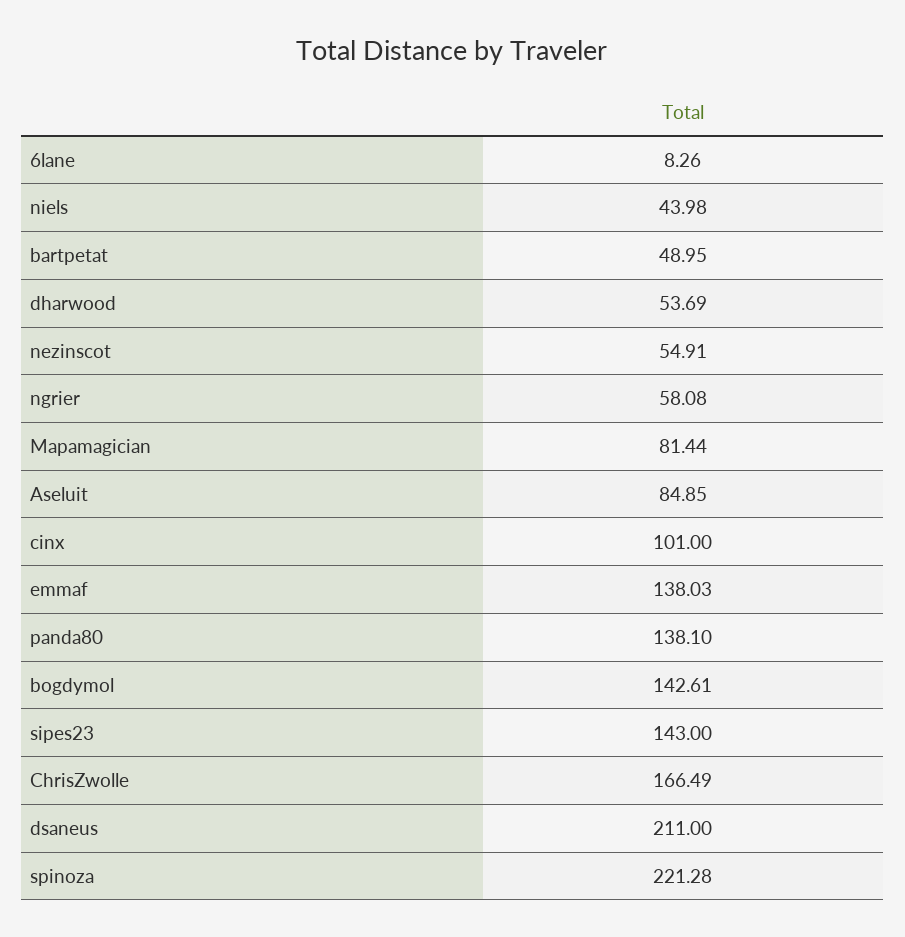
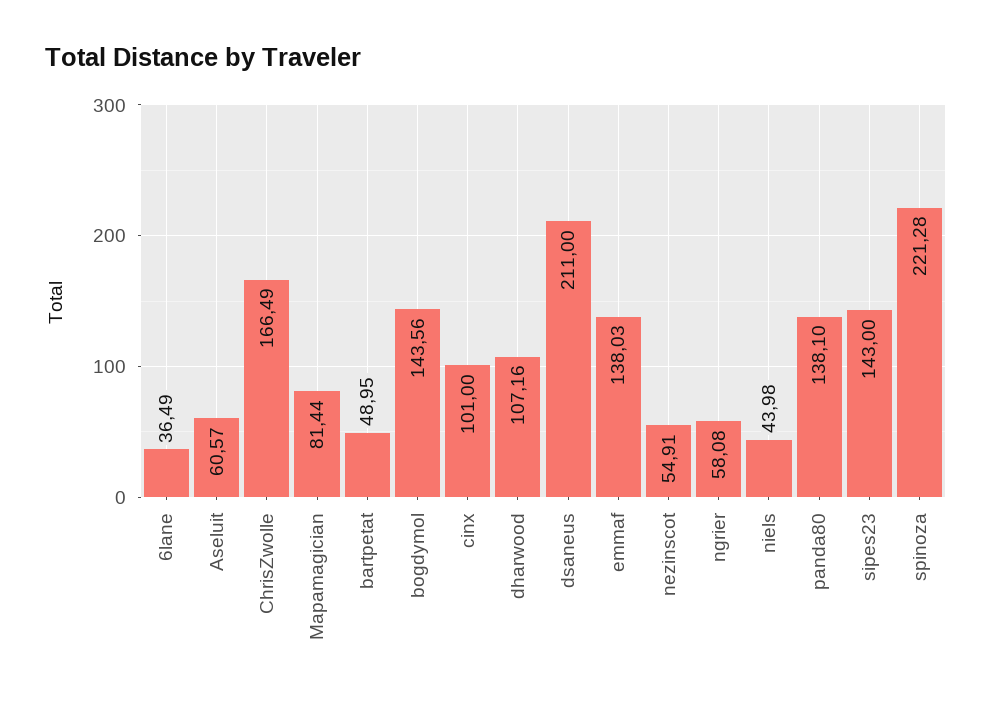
6lane: 8.26 -> 36.49
dharwood: 53.69 -> 107.16
Aseluit: 84.85 -> 60.57
bogdymol: 142.61 -> 143.56

